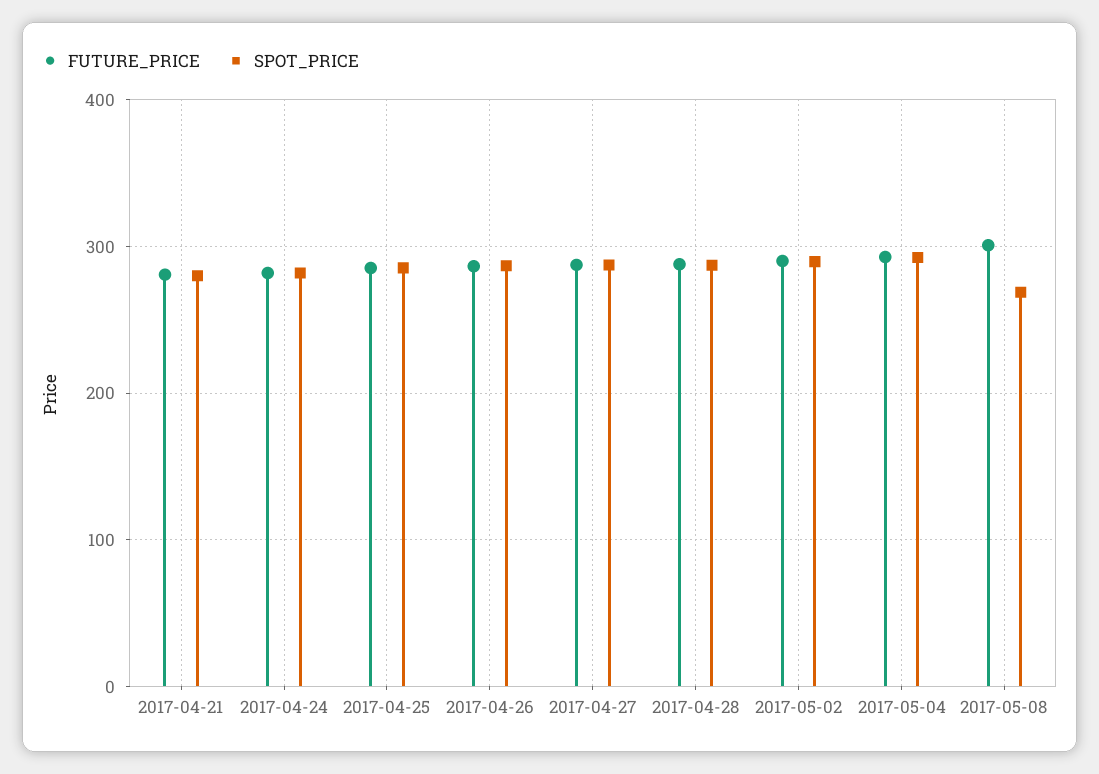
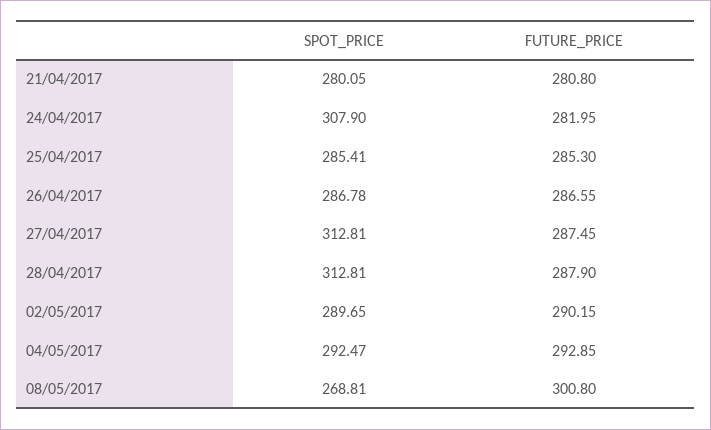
SPOT_PRICE, 2017-04-24: 280 -> 307.9
SPOT_PRICE, 2017-04-27: 290 -> 312.81
SPOT_PRICE, 2017-04-28: 290 -> 312.81

